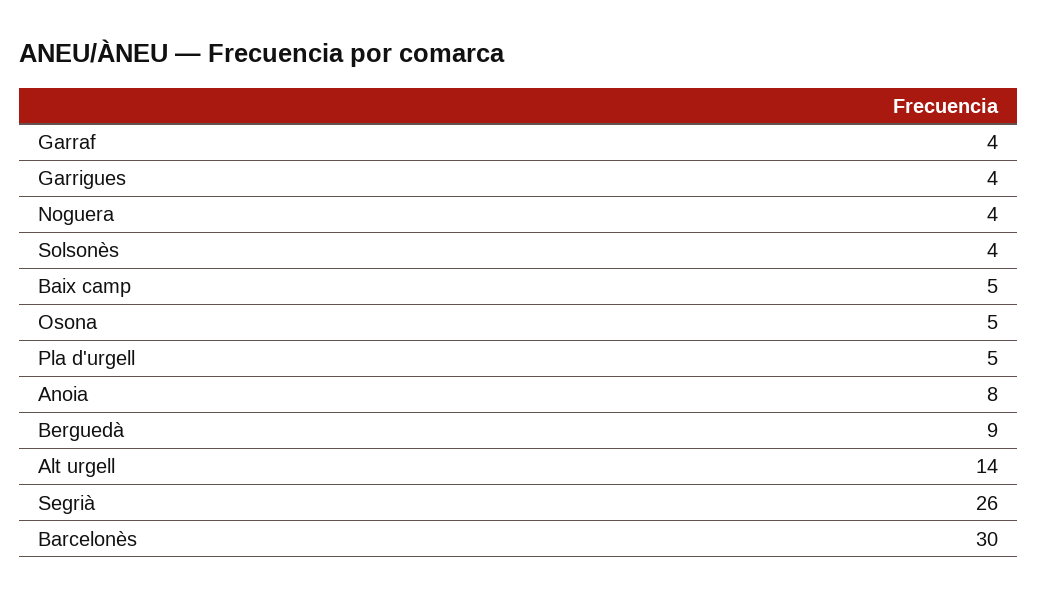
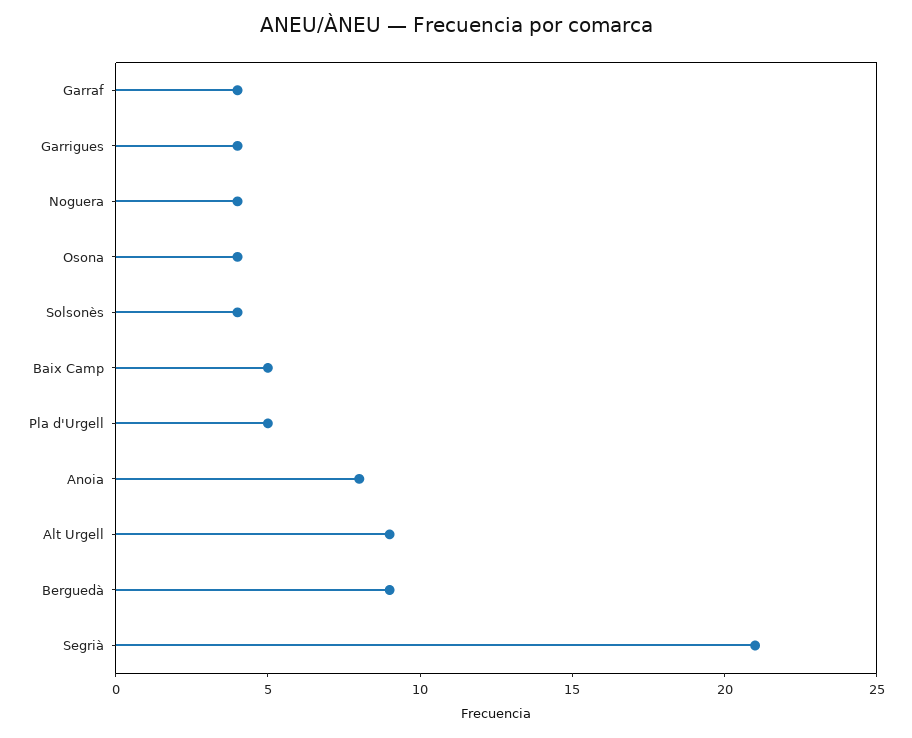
Osona: 5 -> 4
Alt urgell: 14 -> 9
Segrià: 26 -> 21
Barcelonès: 30 -> none

